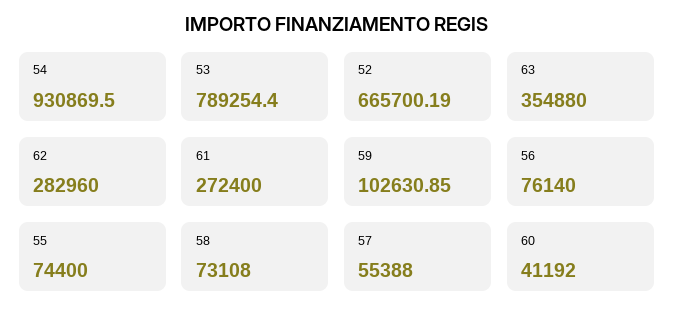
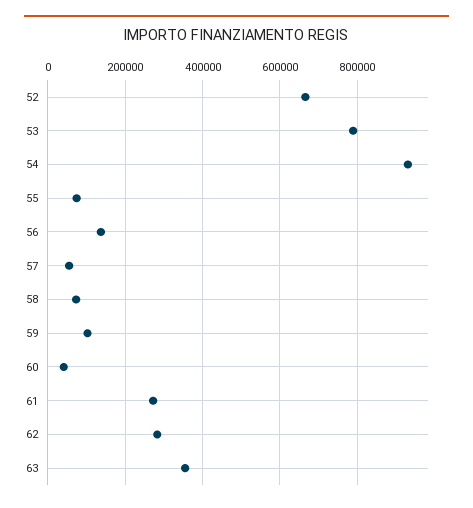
56: 76140 -> 140000

